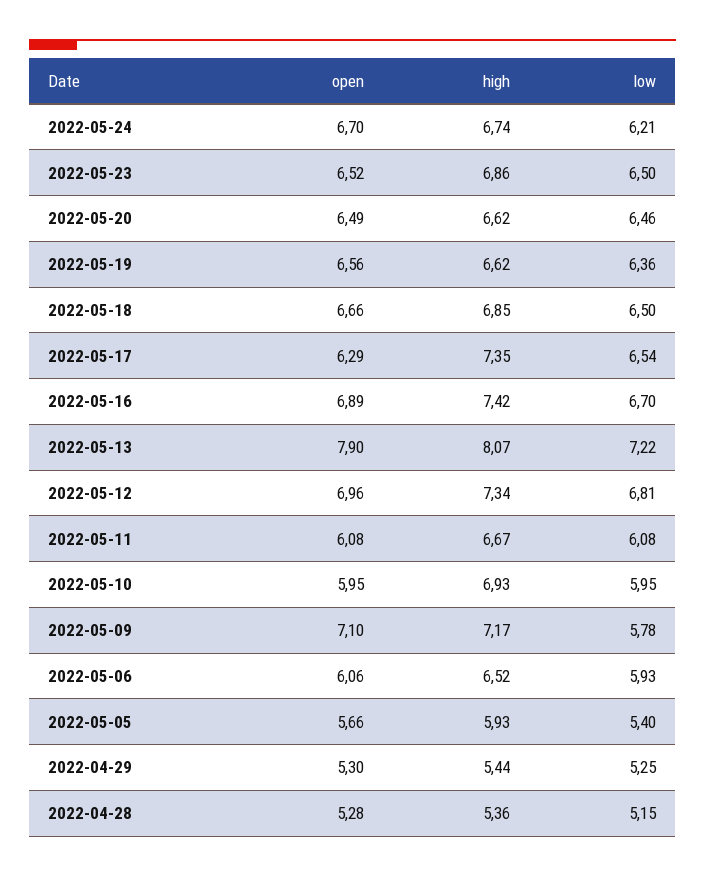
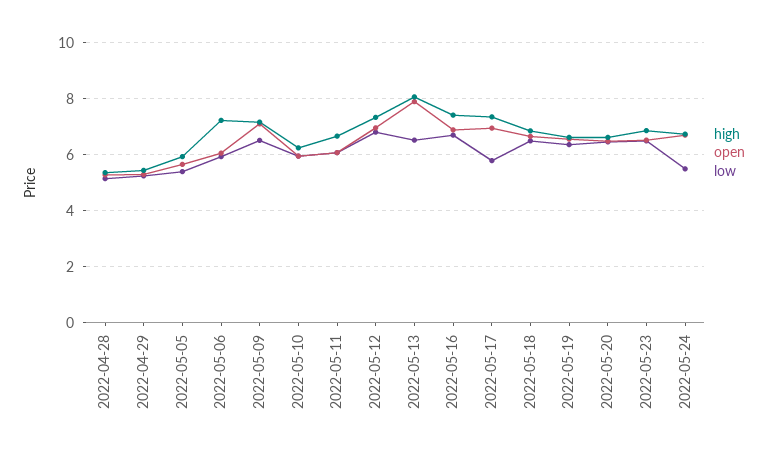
low, 2022-05-24: 6.21 -> 5.5
open, 2022-05-17: 6.29 -> 7
low, 2022-05-17: 6.54 -> 5.75
low, 2022-05-13: 7.22 -> 6.5
high, 2022-05-10: 6.93 -> 6.25
low, 2022-05-09: 5.78 -> 6.5
high, 2022-05-06: 6.52 -> 7.25

